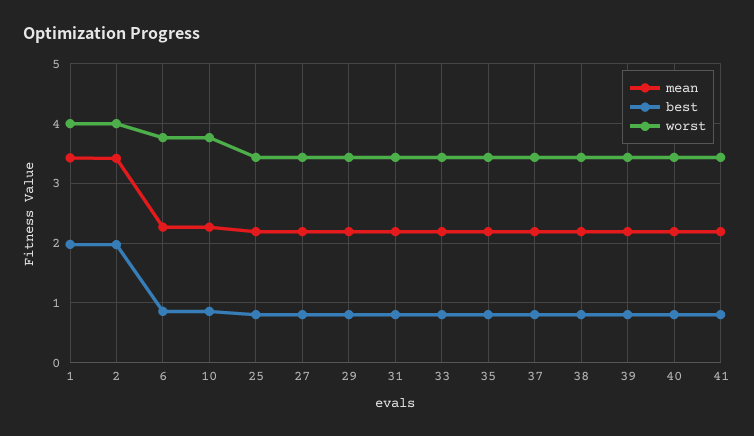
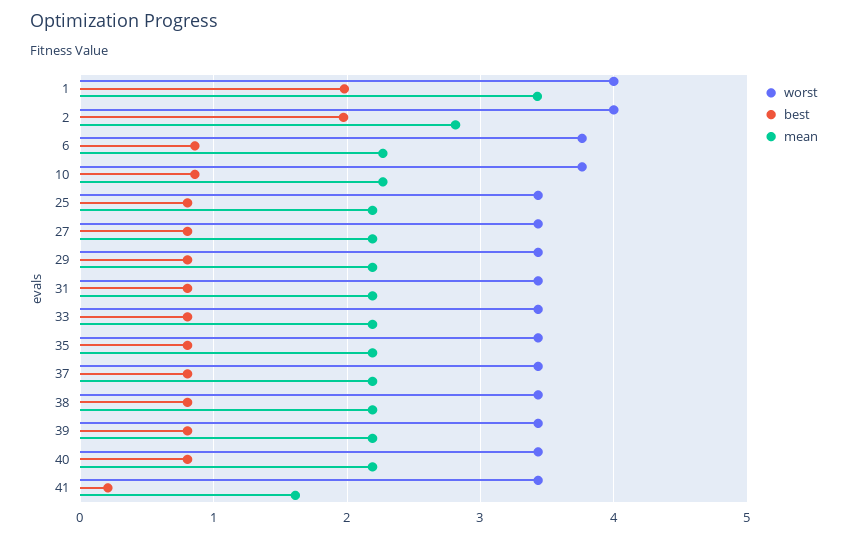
mean, 2: 3.4 -> 2.8
mean, 41: 2.2 -> 1.6
best, 41: 0.8 -> 0.2

